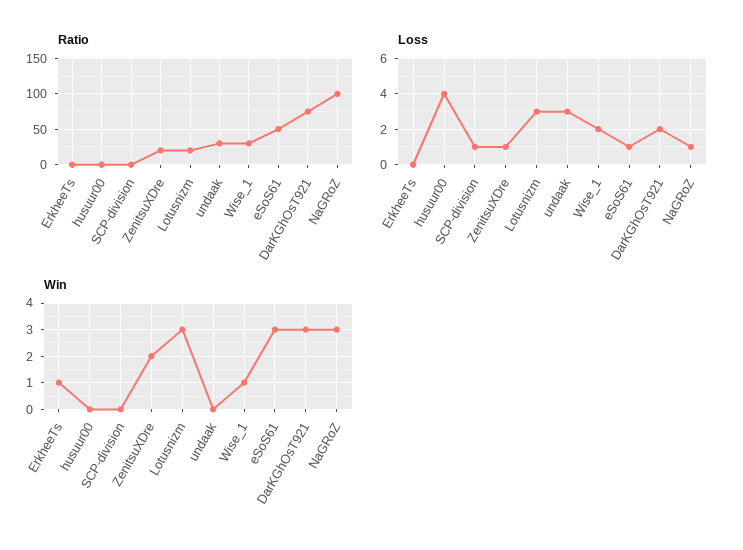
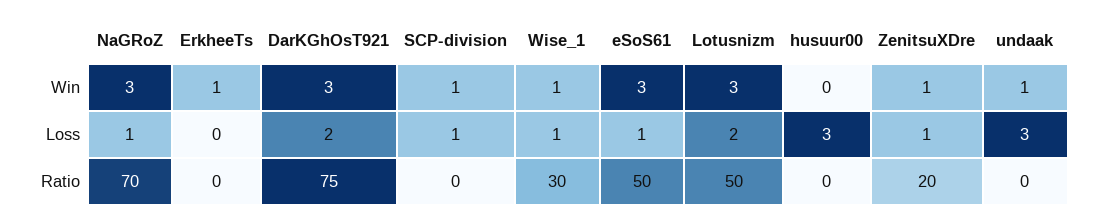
Ratio, Lotusnizm: 20 -> 50
Ratio, undaak: 30 -> 0
Ratio, NaGRoZ: 100 -> 70
Loss, husuur00: 4 -> 3
Loss, Lotusnizm: 3 -> 2
Loss, Wise_1: 2 -> 1
Win, SCP-division: 0 -> 1
Win, ZenitsuXDre: 2 -> 1
Win, undaak: 0 -> 1

